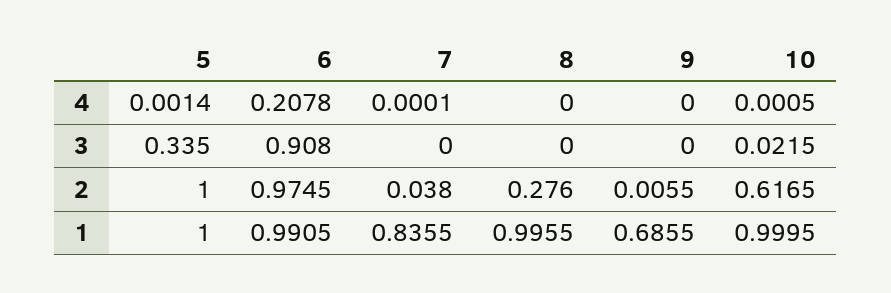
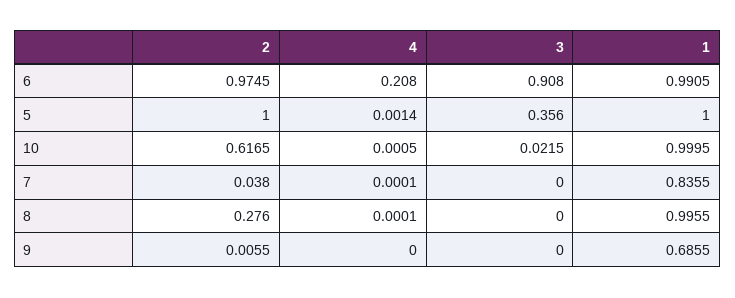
6, 4: 0.2078 -> 0.208
8, 4: 0 -> 0.0001
5, 3: 0.335 -> 0.356

